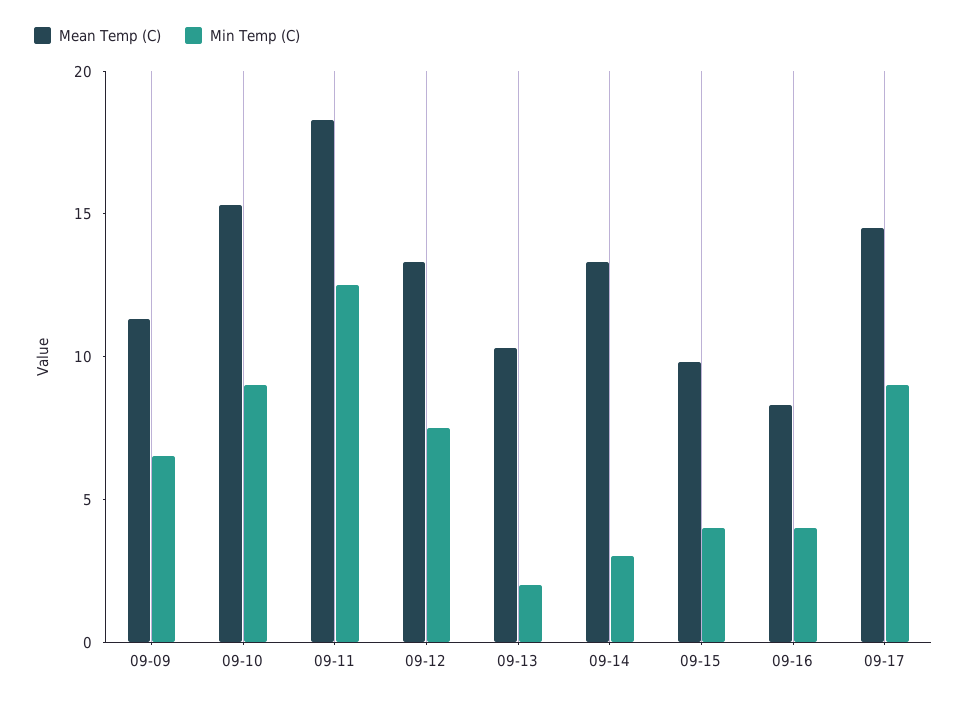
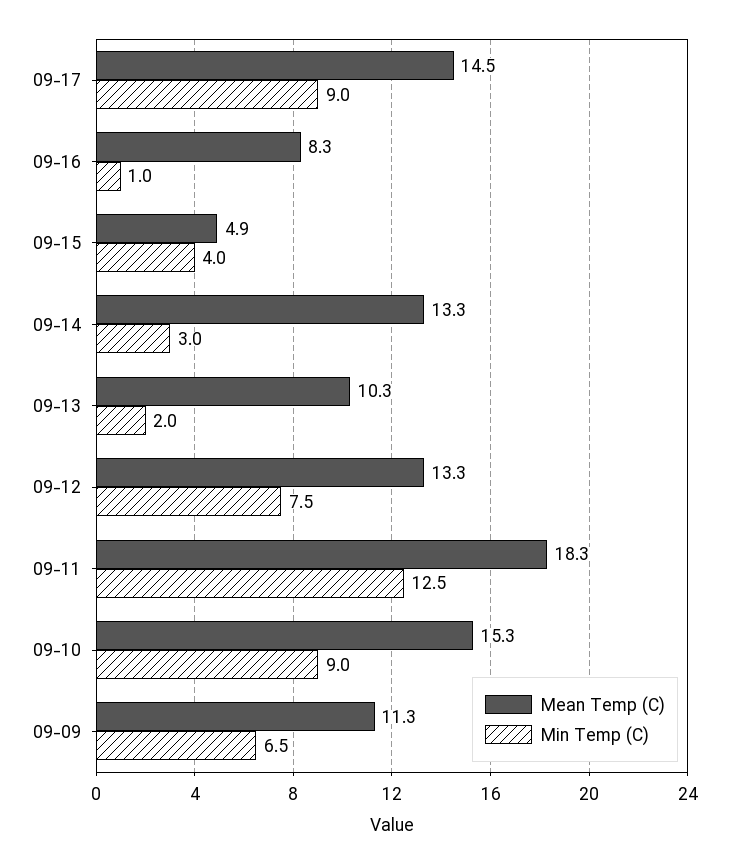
Mean Temp (C), 09-15: 10 -> 4.9
Min Temp (C), 09-16: 4 -> 1

